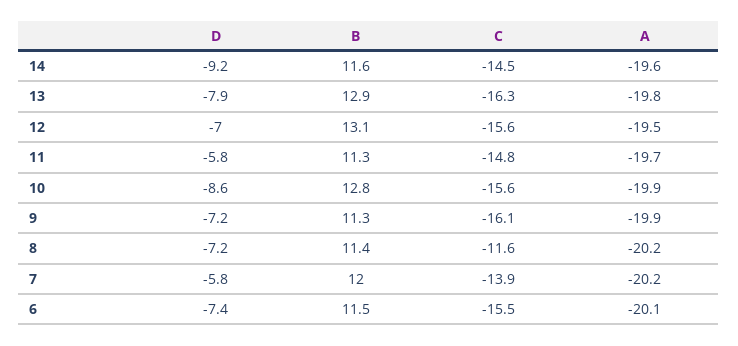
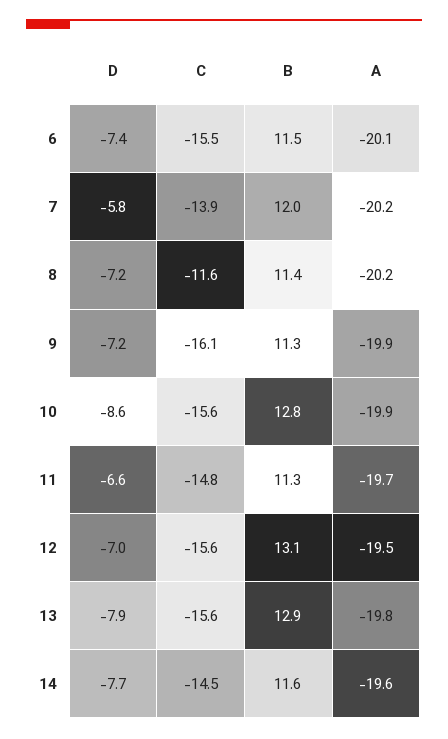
D, 14: -9.2 -> -7.7
C, 13: -16.3 -> -15.6
D, 11: -5.8 -> -6.6

